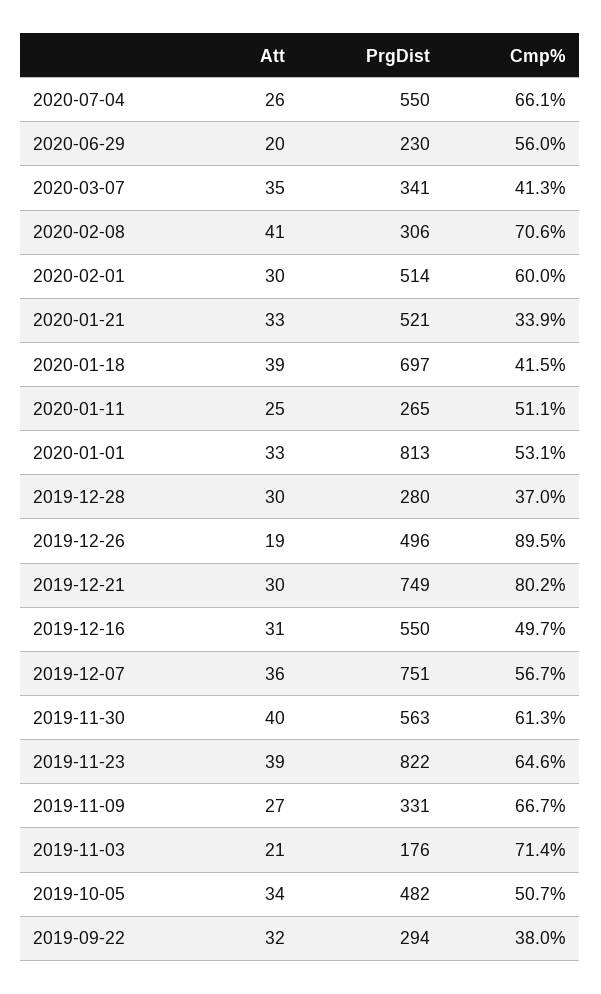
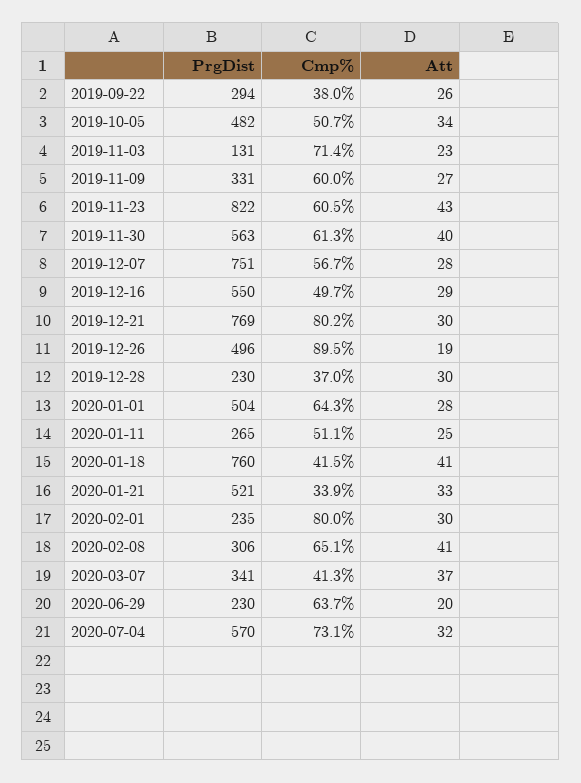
Att, 2020-07-04: 26 -> 32
PrgDist, 2020-07-04: 550 -> 570
Cmp%, 2020-07-04: 66.1 -> 73.1
Cmp%, 2020-06-29: 56 -> 63.7
Att, 2020-03-07: 35 -> 37
Cmp%, 2020-02-08: 70.6 -> 65.1
PrgDist, 2020-02-01: 514 -> 235
Cmp%, 2020-02-01: 60 -> 80
Att, 2020-01-18: 39 -> 41
PrgDist, 2020-01-18: 697 -> 760
Att, 2020-01-01: 33 -> 28
PrgDist, 2020-01-01: 813 -> 504
Cmp%, 2020-01-01: 53.1 -> 64.3
PrgDist, 2019-12-28: 280 -> 230
PrgDist, 2019-12-21: 749 -> 769
Att, 2019-12-16: 31 -> 29
Att, 2019-12-07: 36 -> 28
Att, 2019-11-23: 39 -> 43
Cmp%, 2019-11-23: 64.6 -> 60.5
Cmp%, 2019-11-09: 66.7 -> 60
Att, 2019-11-03: 21 -> 23
PrgDist, 2019-11-03: 176 -> 131
Att, 2019-09-22: 32 -> 26

